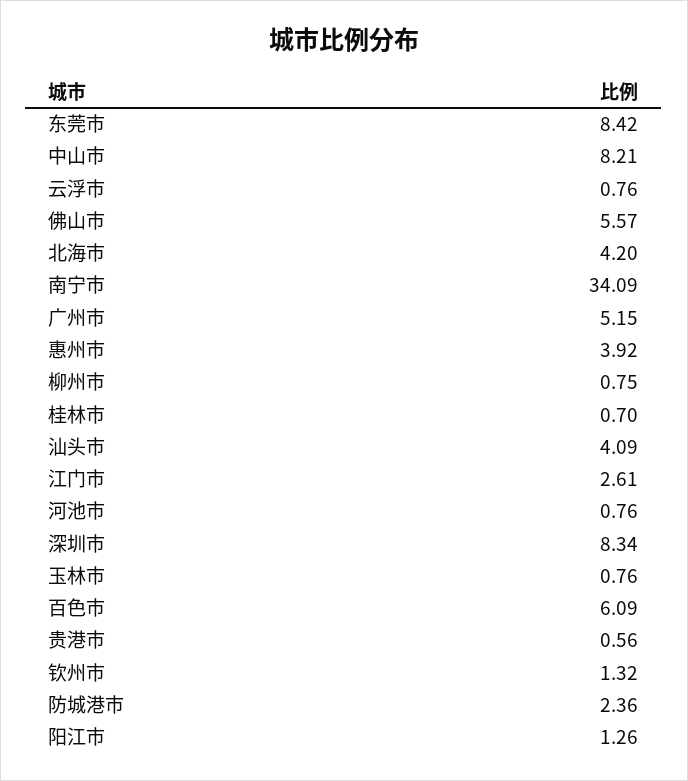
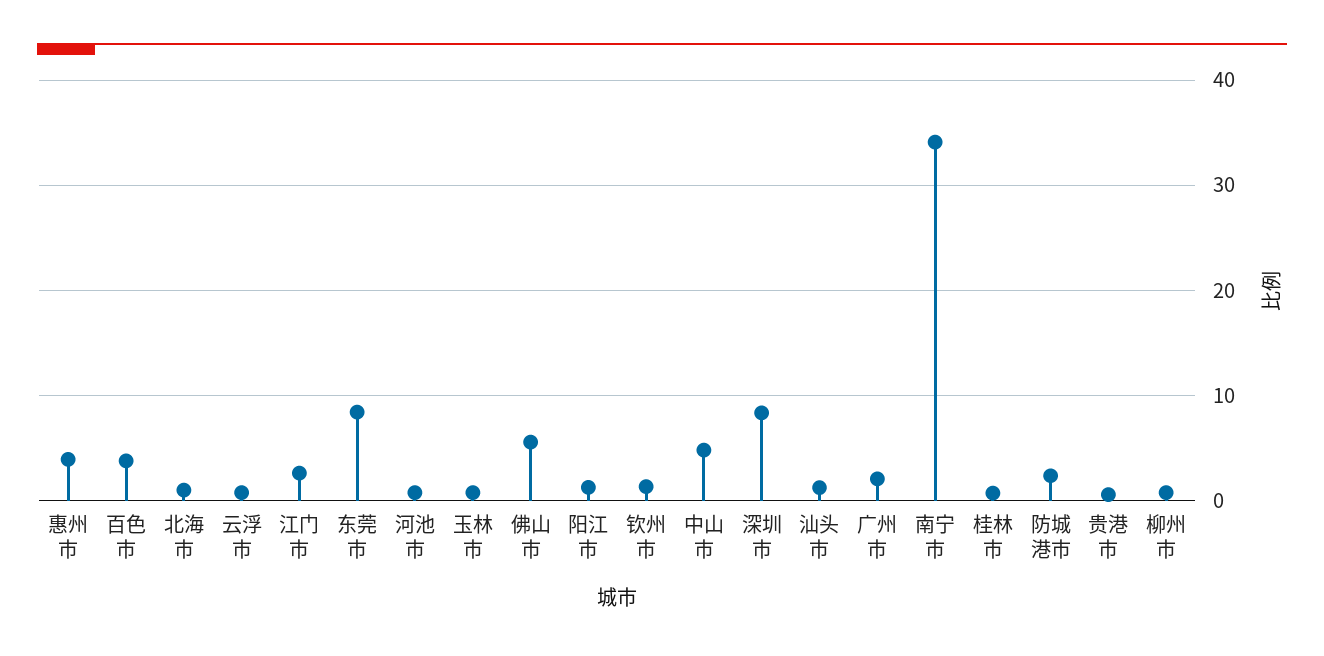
中山市: 8.21 -> 5
北海市: 4.2 -> 1
广州市: 5.15 -> 2
汕头市: 4.09 -> 1
百色市: 6.09 -> 4

